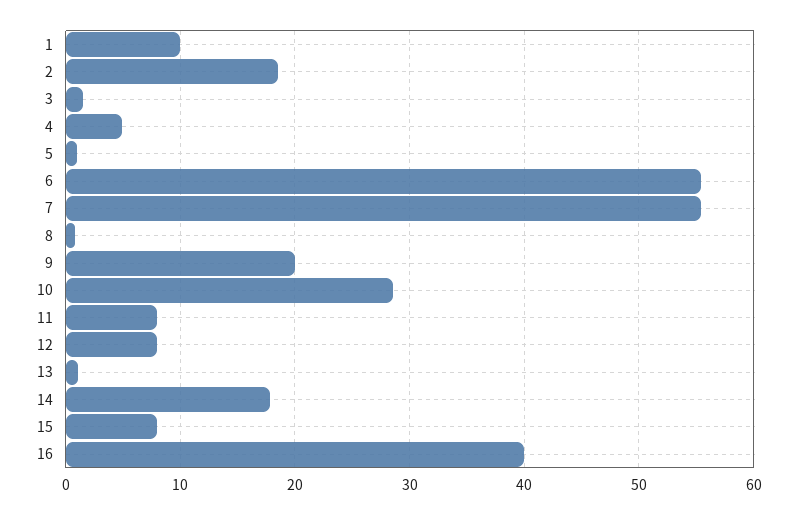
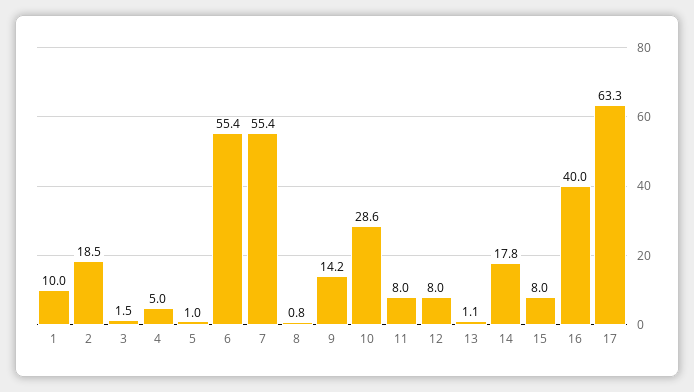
9: 20 -> 14.2
17: none -> 63.3

